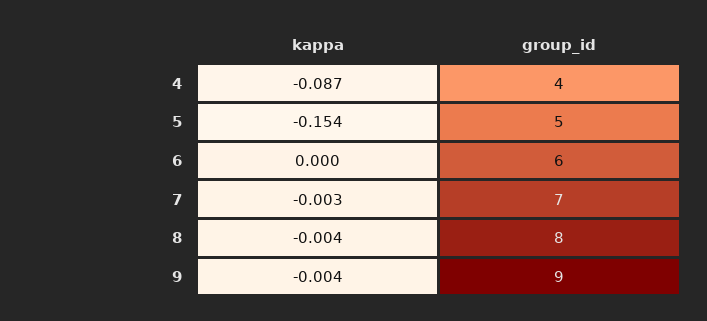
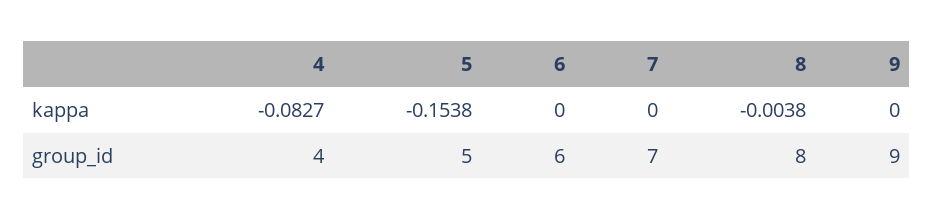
kappa, 4: -0.087 -> -0.0827
kappa, 7: -0.003 -> 0
kappa, 9: -0.004 -> 0

